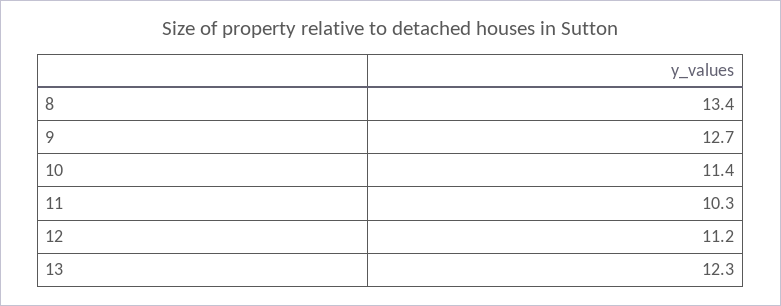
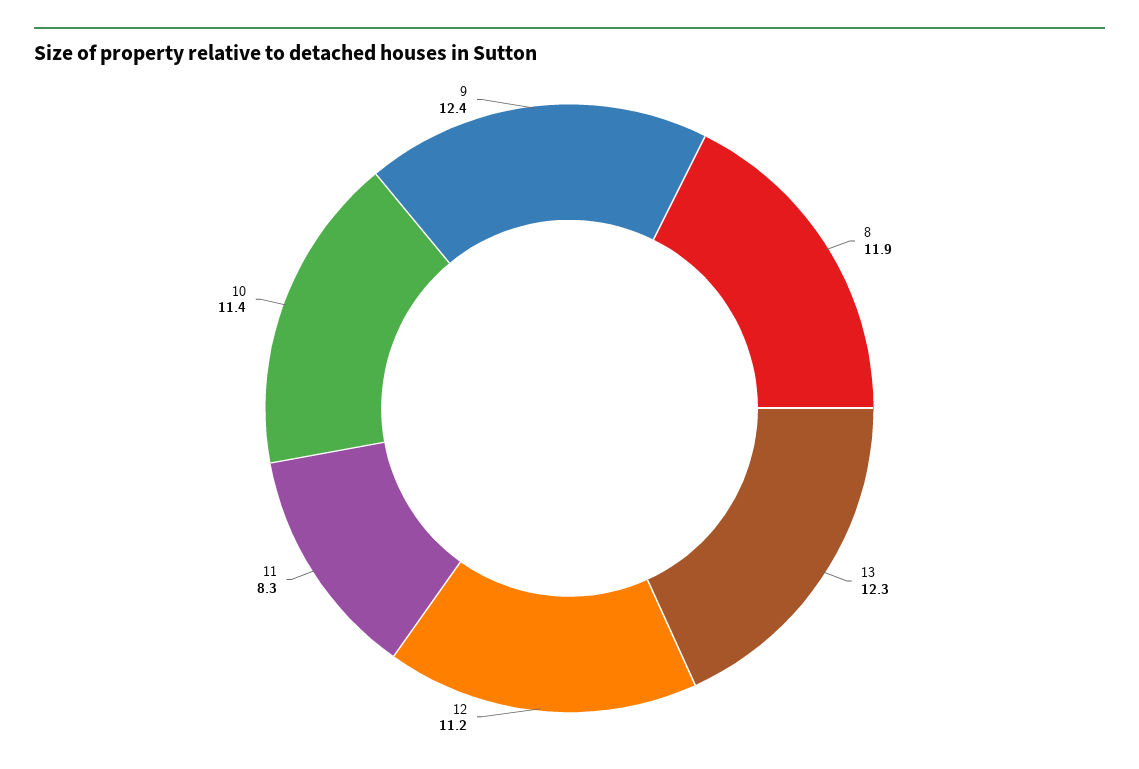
8: 13.4 -> 11.9
9: 12.7 -> 12.4
11: 10.3 -> 8.3

